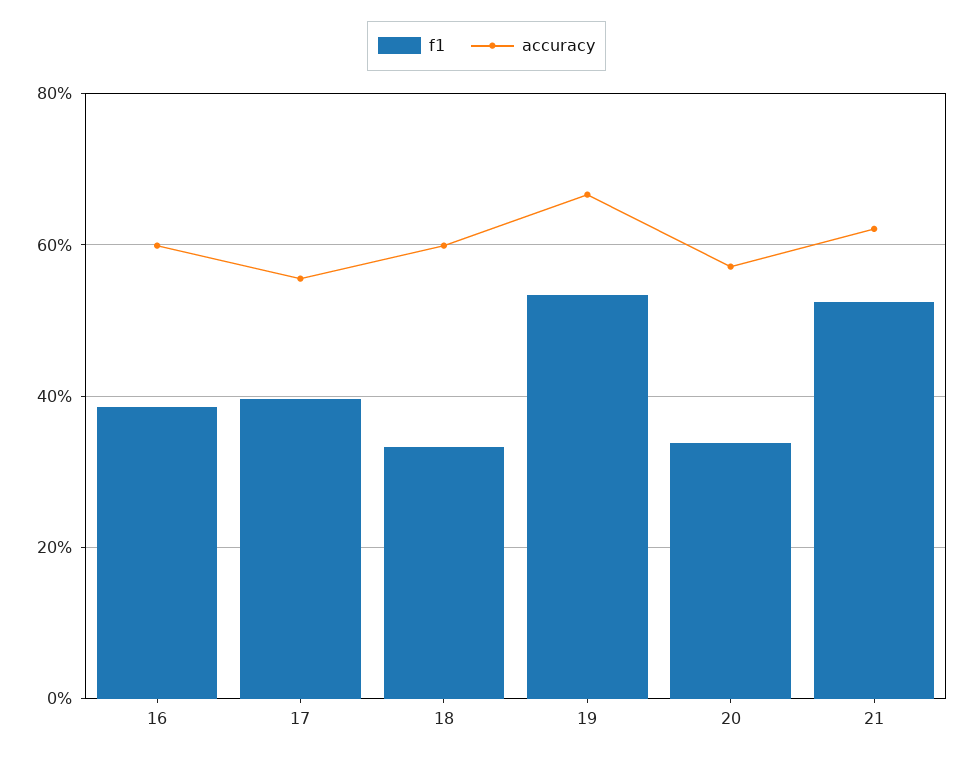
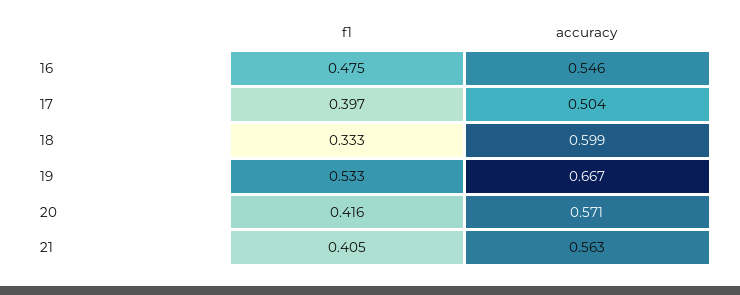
f1, 16: 0.38 -> 0.475
accuracy, 16: 0.6 -> 0.546
accuracy, 17: 0.56 -> 0.504
f1, 20: 0.34 -> 0.416
f1, 21: 0.52 -> 0.405
accuracy, 21: 0.62 -> 0.563

